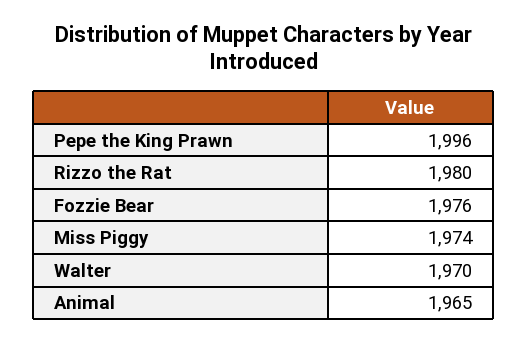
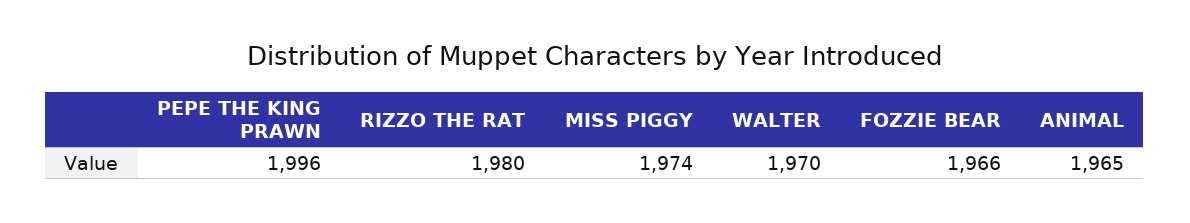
Fozzie Bear: 1976 -> 1966

